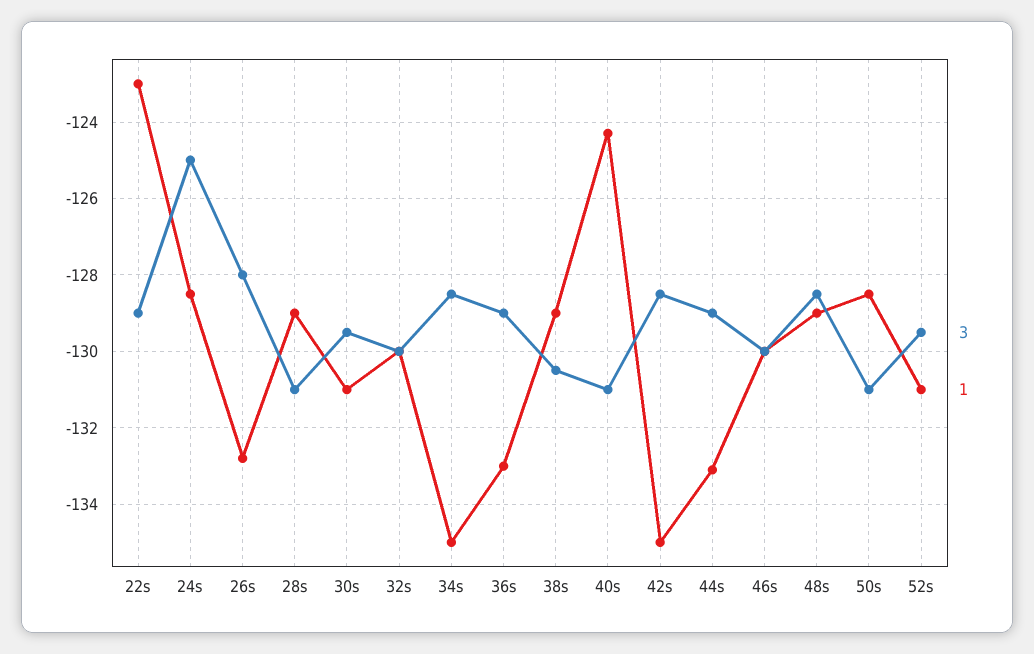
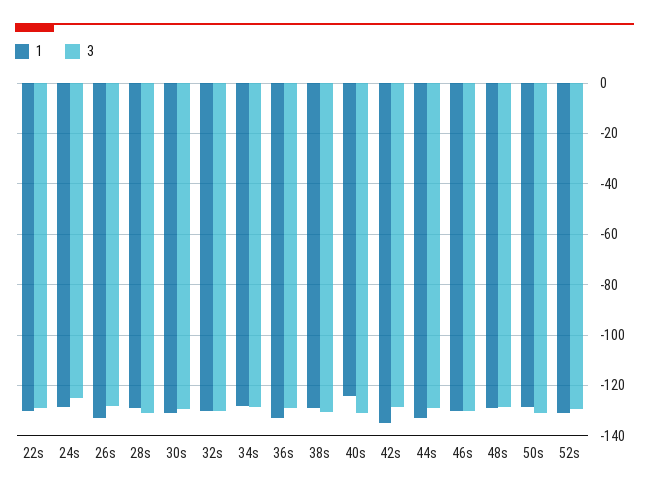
1, 22s: -123 -> -130
1, 34s: -135 -> -127.5

